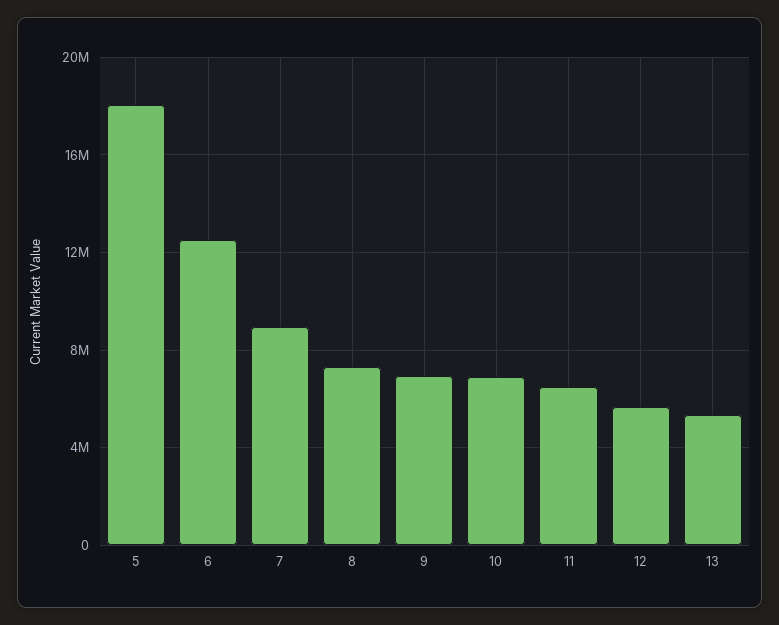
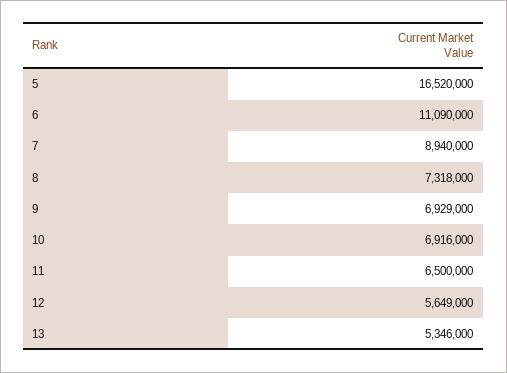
5: 18000000 -> 16520000
6: 12500000 -> 11090000

